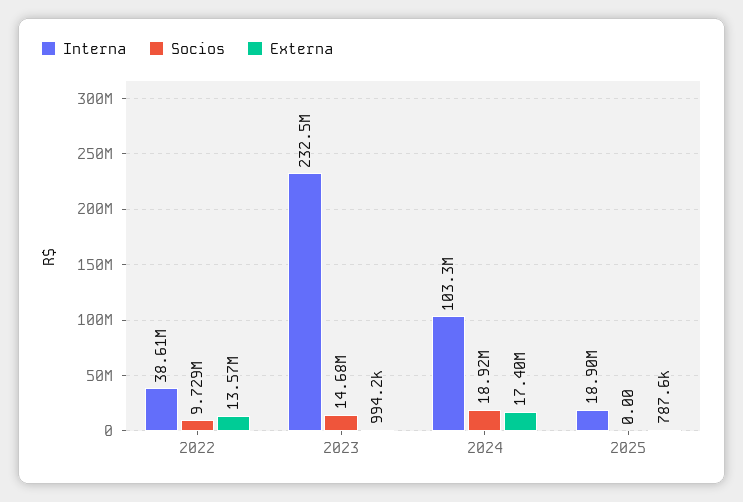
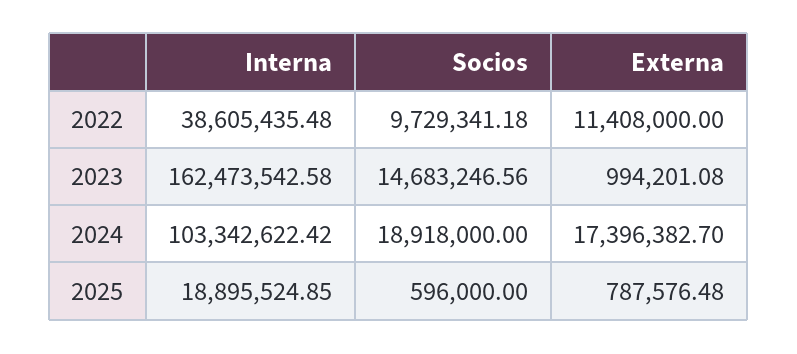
Externa, 2022: 13570000 -> 11408000
Interna, 2023: 232500000 -> 162473542.58
Socios, 2025: 0 -> 596000

